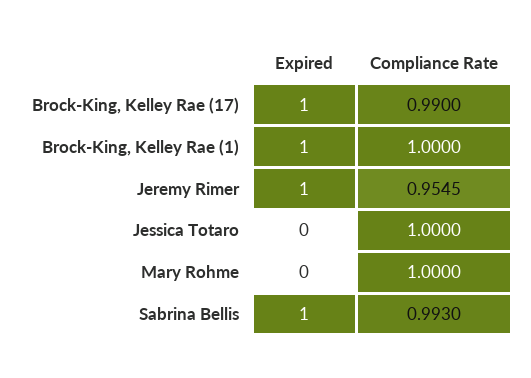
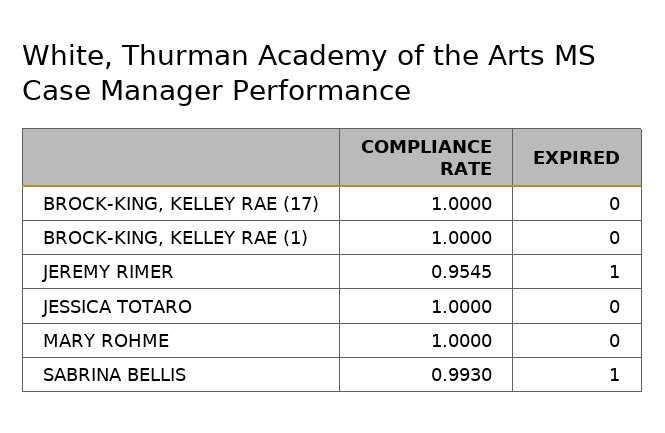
Expired, Brock-King, Kelley Rae (17): 1 -> 0
Compliance Rate, Brock-King, Kelley Rae (17): 0.99 -> 1
Expired, Brock-King, Kelley Rae (1): 1 -> 0

